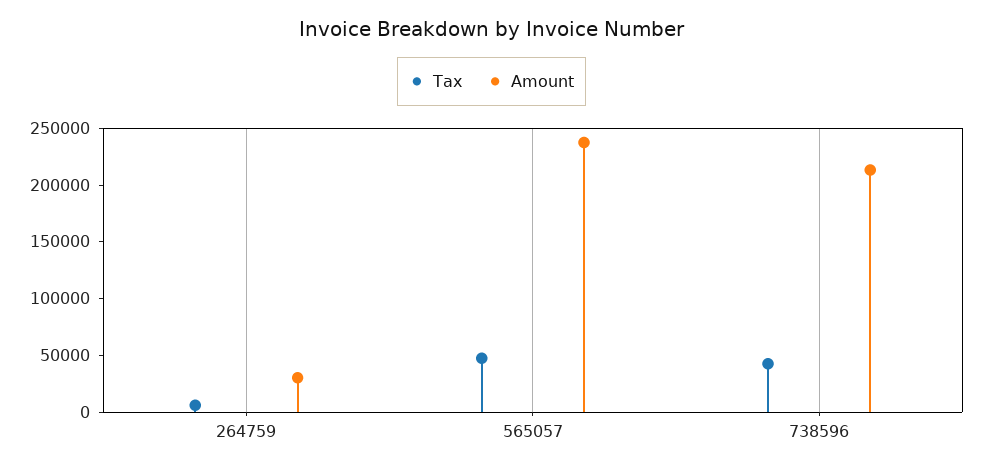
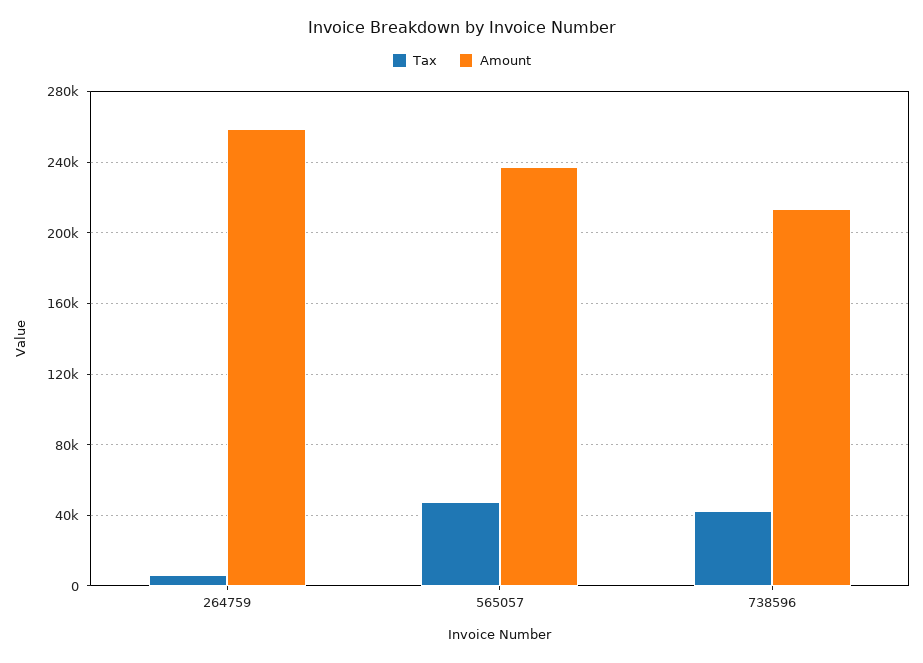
Amount, 264759: 30000 -> 260000

